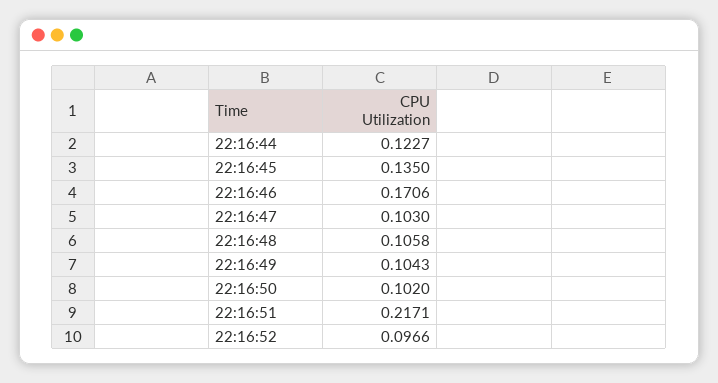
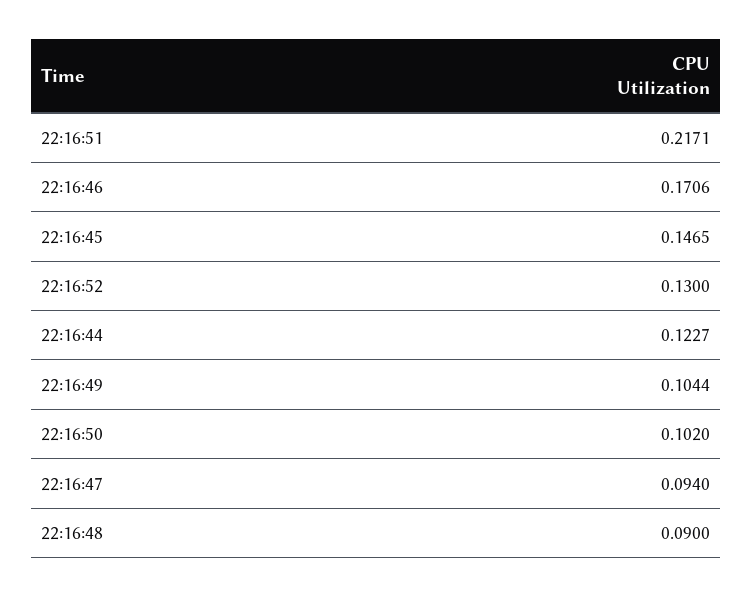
22:16:45: 0.135 -> 0.1465
22:16:47: 0.103 -> 0.094
22:16:48: 0.1058 -> 0.09
22:16:49: 0.1043 -> 0.1044
22:16:52: 0.0966 -> 0.13

